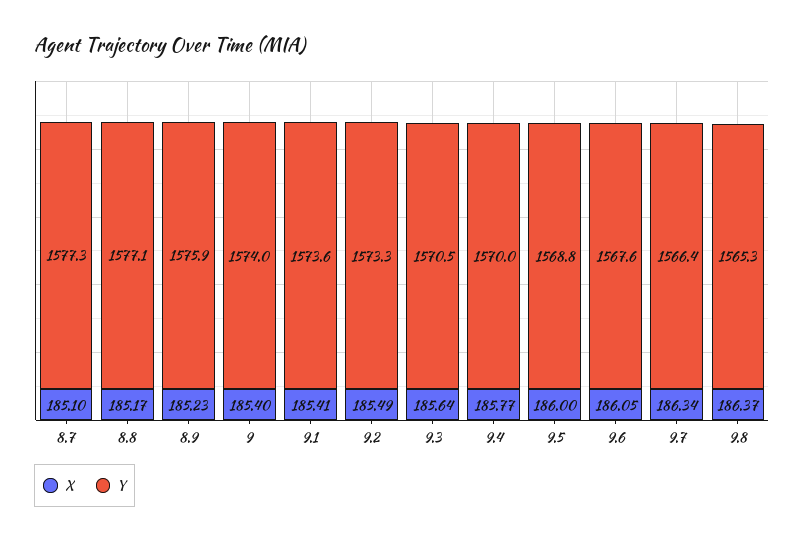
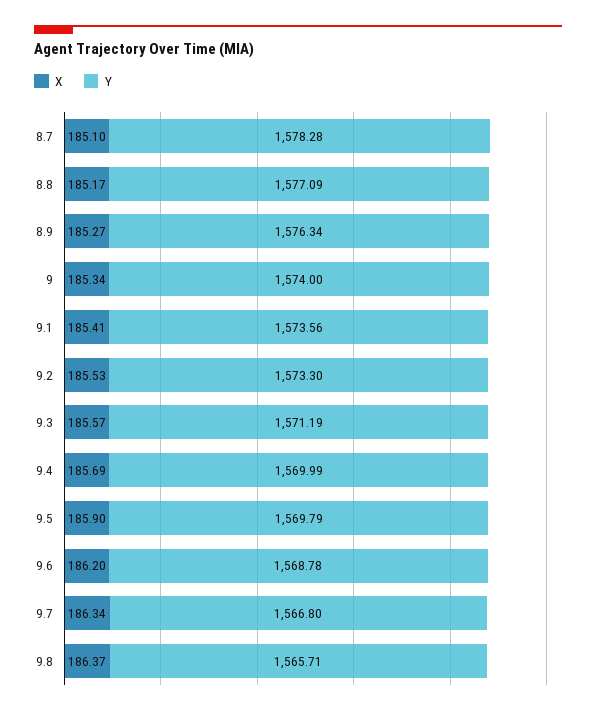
Y, 8.7: 1577.3 -> 1578.28
X, 8.9: 185.23 -> 185.27
Y, 8.9: 1575.9 -> 1576.34
X, 9: 185.4 -> 185.34
X, 9.2: 185.49 -> 185.53
X, 9.3: 185.64 -> 185.57
Y, 9.3: 1570.5 -> 1571.19
X, 9.4: 185.77 -> 185.69
X, 9.5: 186 -> 185.9
Y, 9.5: 1568.8 -> 1569.79
X, 9.6: 186.05 -> 186.2
Y, 9.6: 1567.6 -> 1568.78
Y, 9.7: 1566.4 -> 1566.8
Y, 9.8: 1565.3 -> 1565.71

